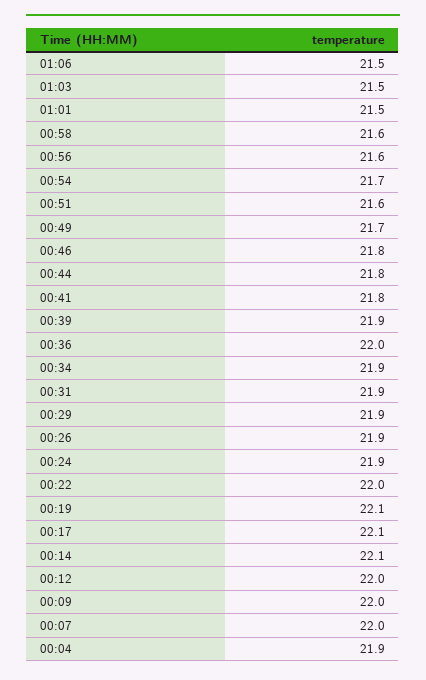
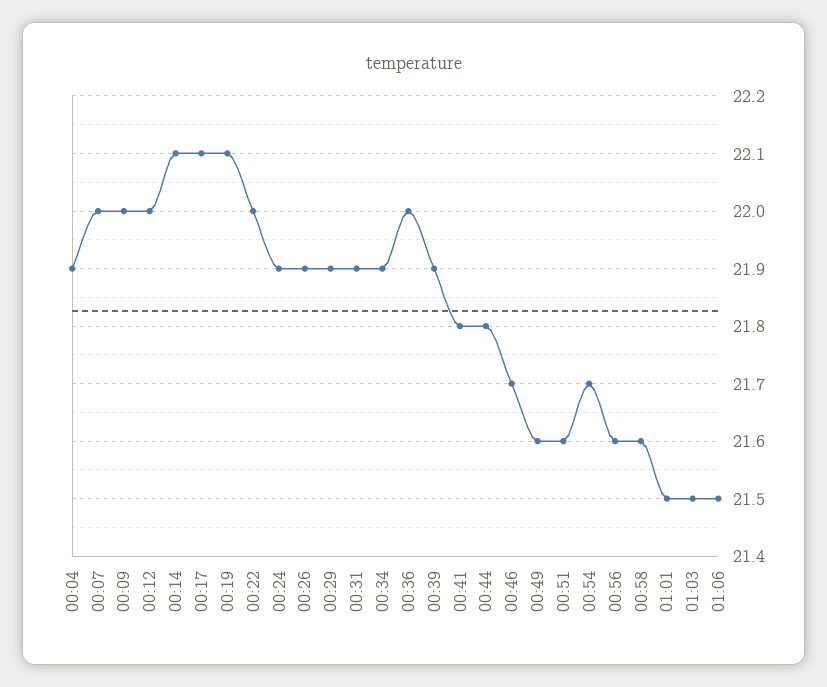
00:49: 21.7 -> 21.6
00:46: 21.8 -> 21.7

